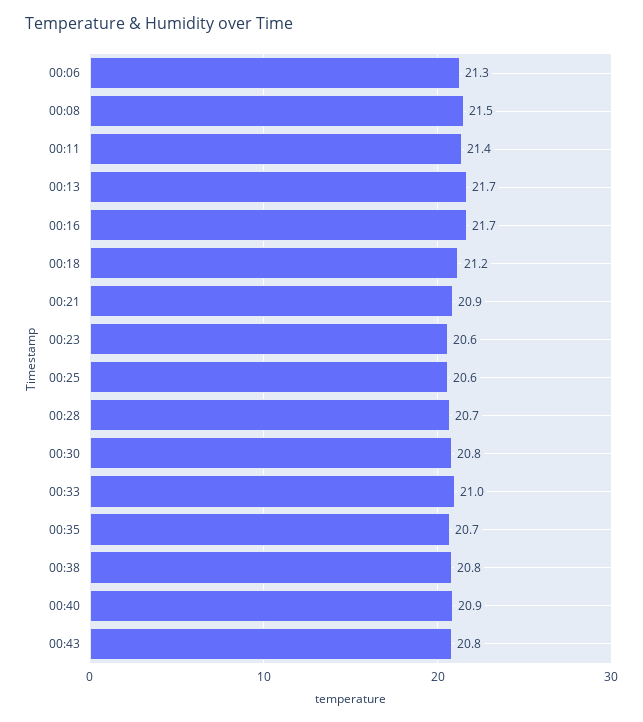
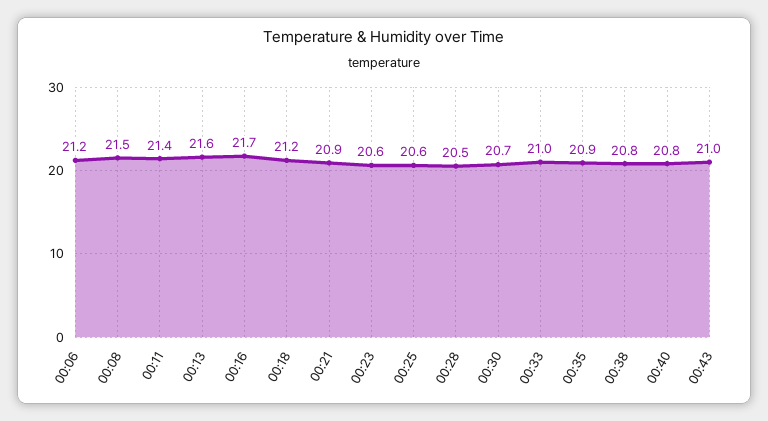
00:06: 21.3 -> 21.2
00:13: 21.7 -> 21.6
00:28: 20.7 -> 20.5
00:30: 20.8 -> 20.7
00:35: 20.7 -> 20.9
00:40: 20.9 -> 20.8
00:43: 20.8 -> 21

